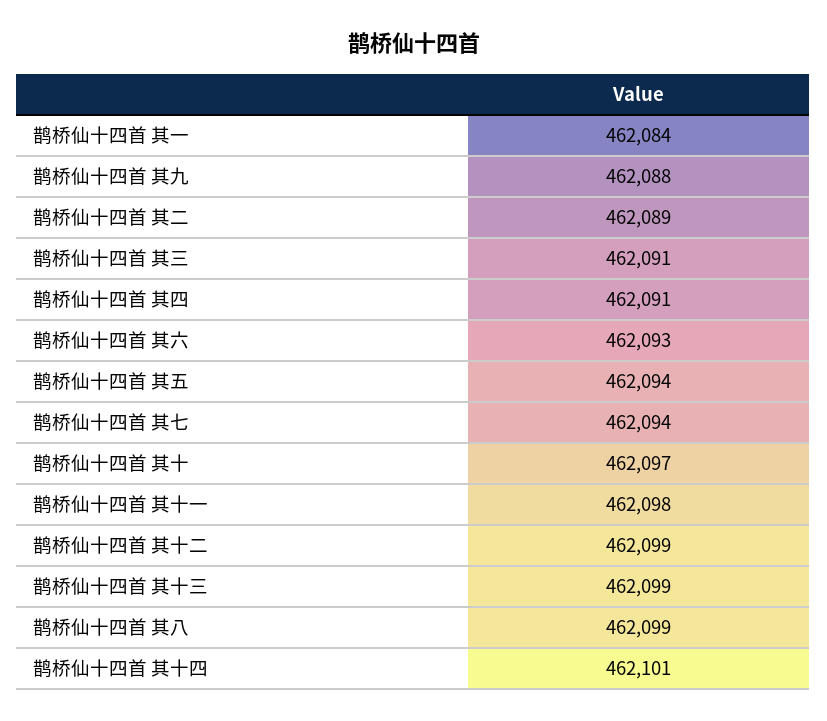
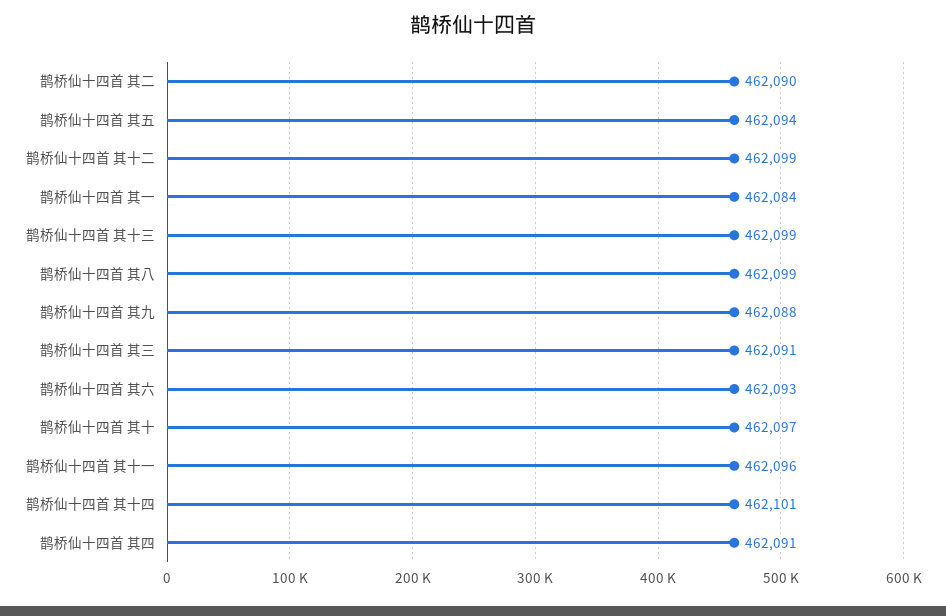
鹊桥仙十四首 其二: 462089 -> 462090
鹊桥仙十四首 其七: 462094 -> none
鹊桥仙十四首 其十一: 462098 -> 462096

